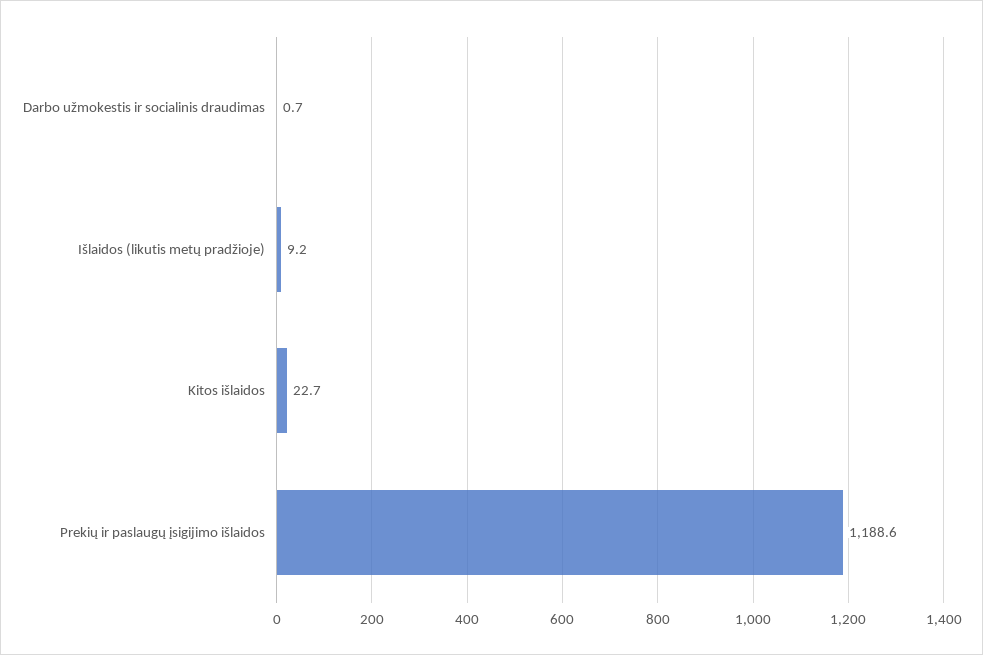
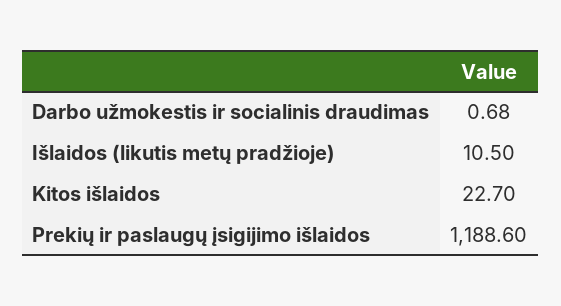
Išlaidos (likutis metų pradžioje): 9.2 -> 10.5

